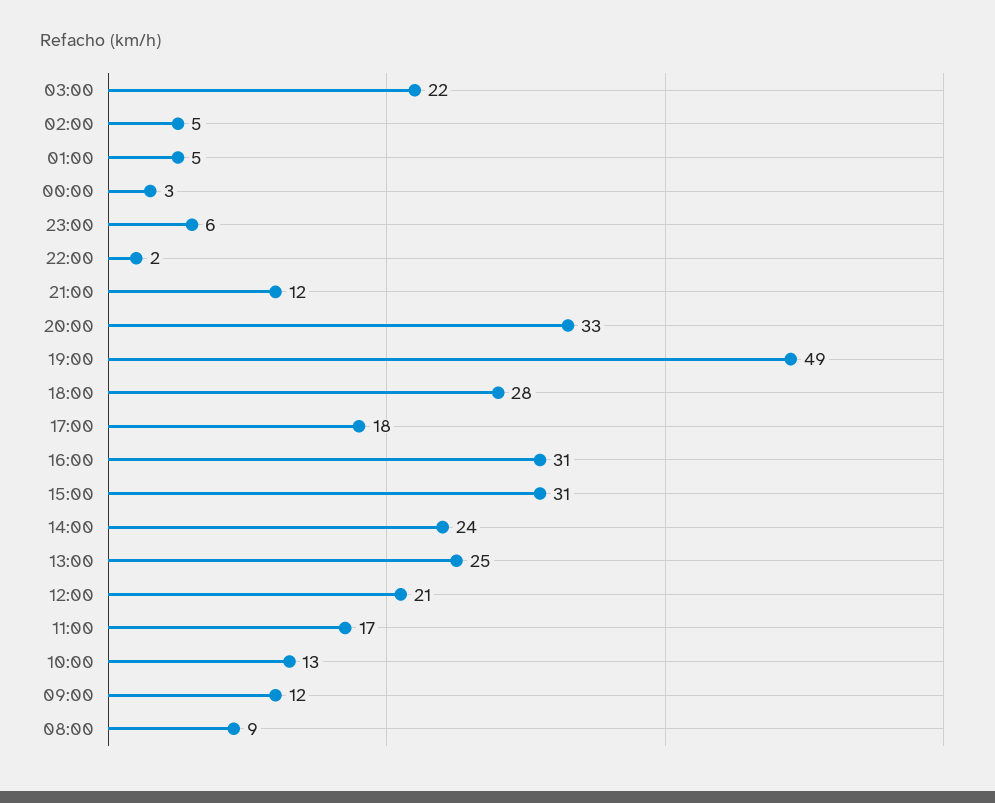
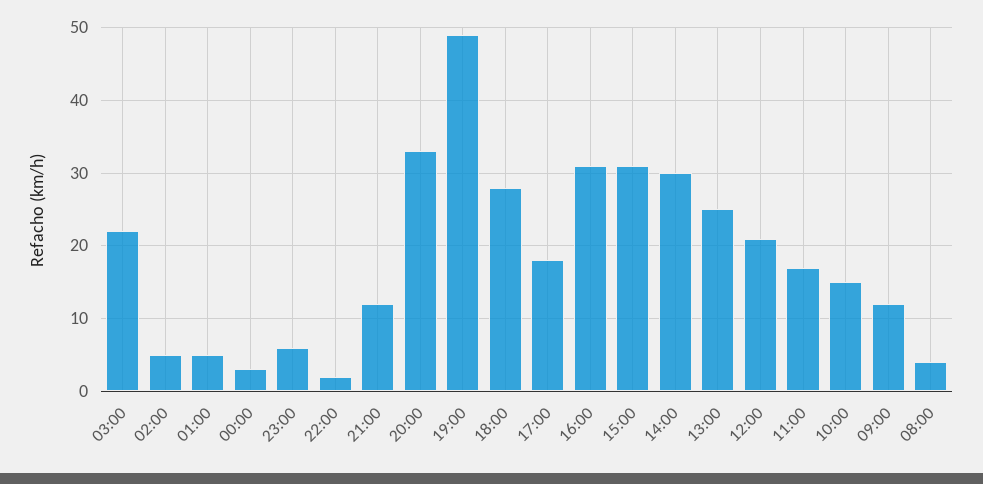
14:00: 24 -> 30
10:00: 13 -> 15
08:00: 9 -> 4

